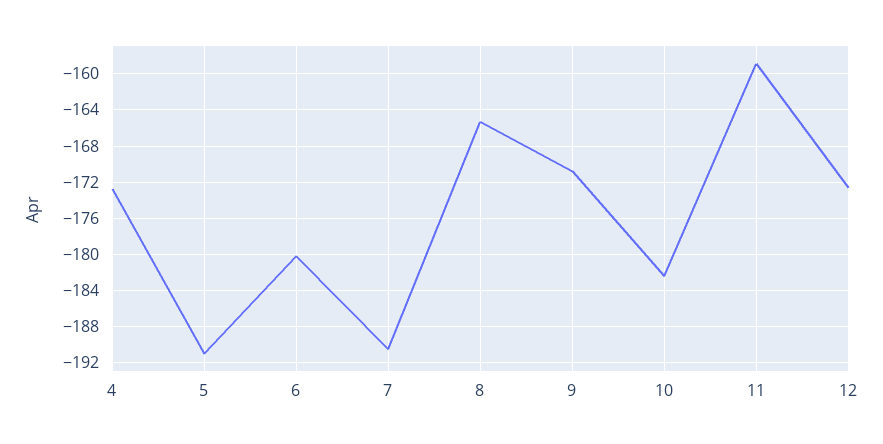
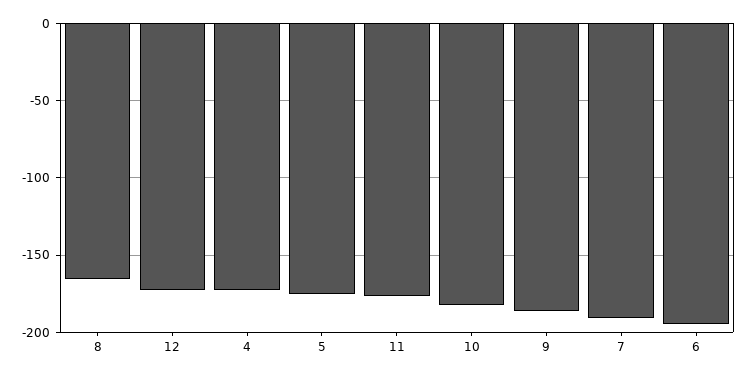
5: -191 -> -175
6: -180 -> -195
9: -171 -> -185
11: -159 -> -175

